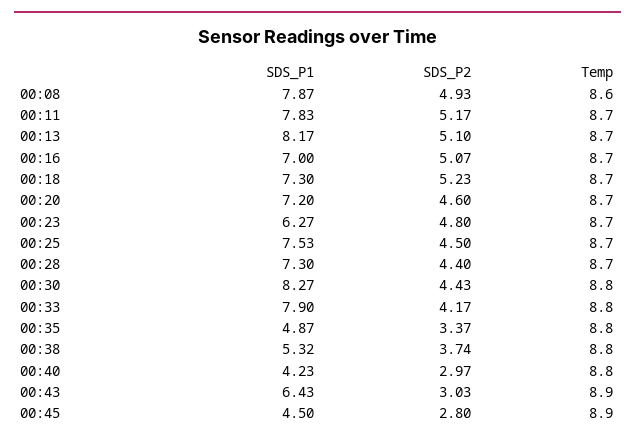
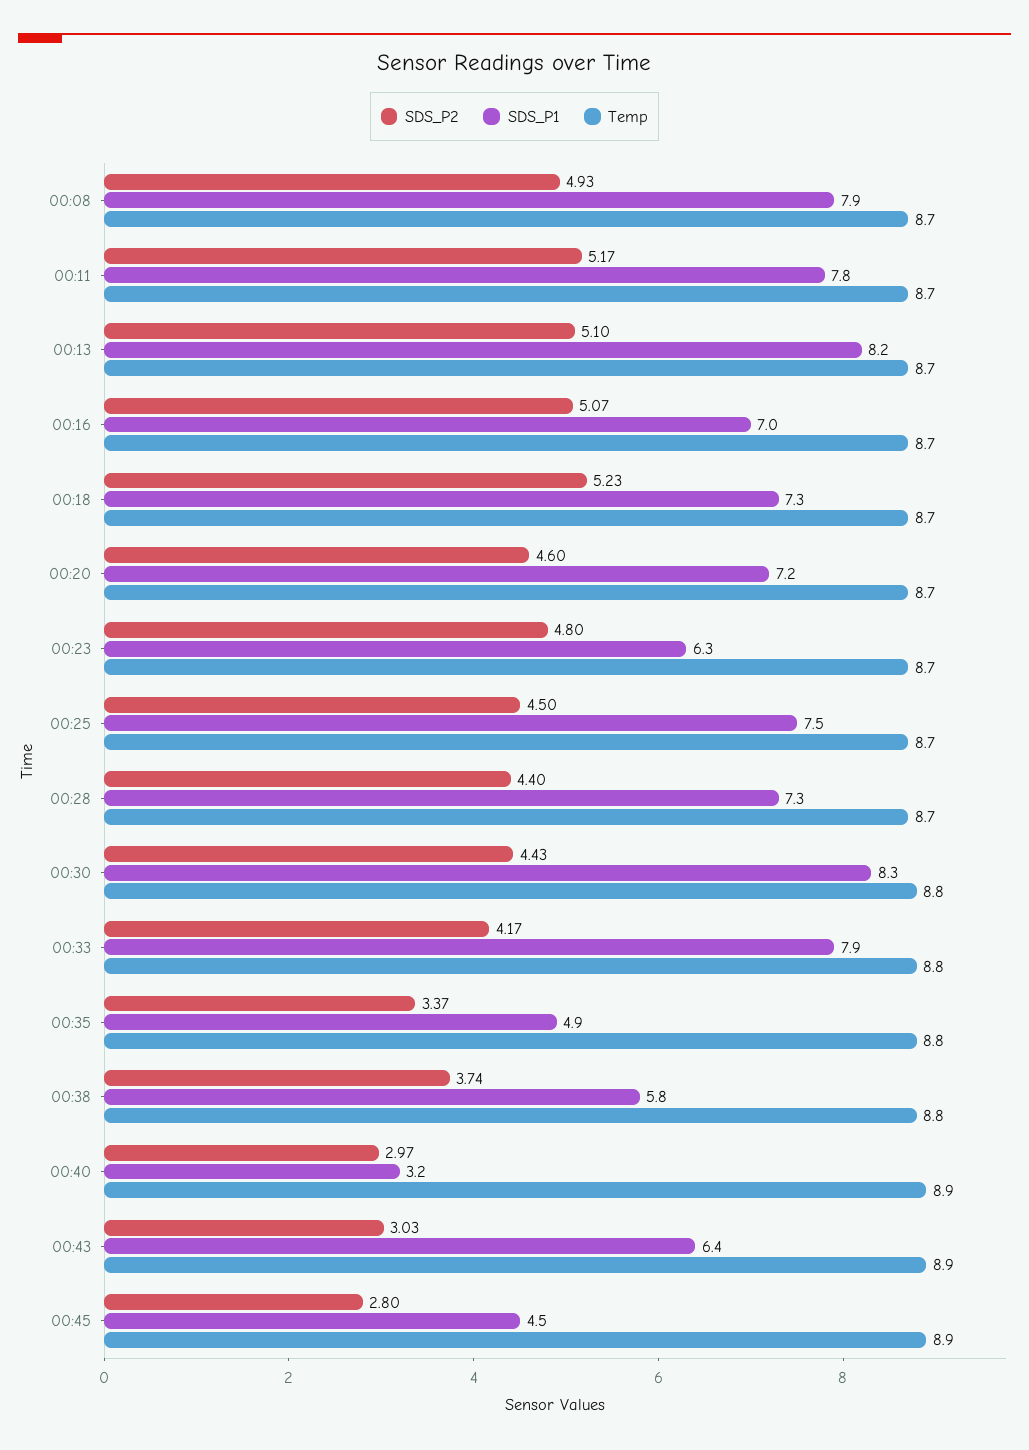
Temp, 00:08: 8.6 -> 8.7
SDS_P1, 00:38: 5.32 -> 5.8
SDS_P1, 00:40: 4.23 -> 3.2
Temp, 00:40: 8.8 -> 8.9

